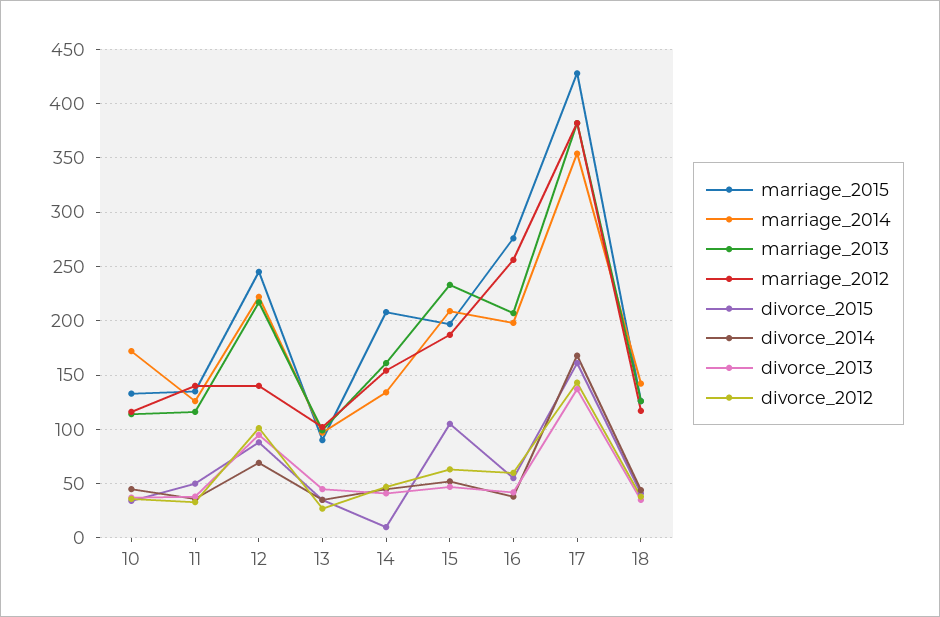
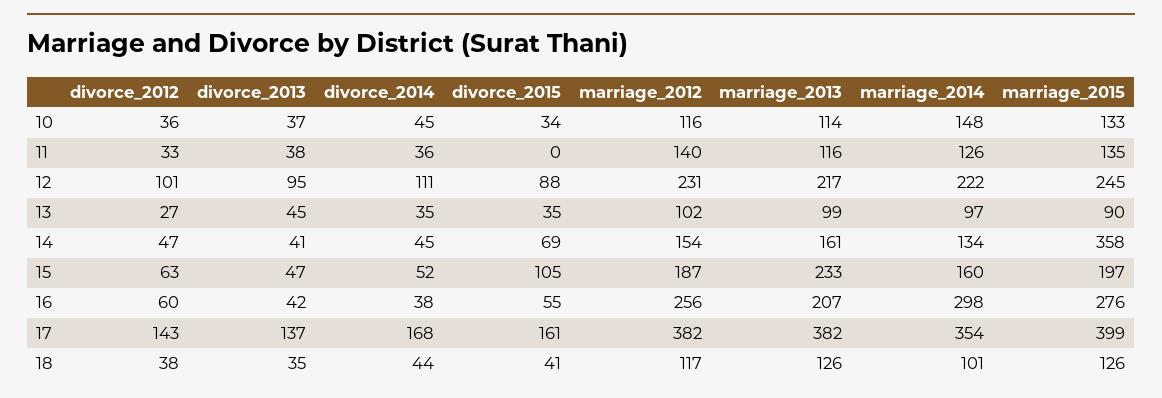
marriage_2014, 10: 170 -> 148
divorce_2015, 11: 50 -> 0
marriage_2012, 12: 140 -> 231
divorce_2014, 12: 70 -> 111
marriage_2015, 14: 210 -> 358
divorce_2015, 14: 10 -> 69
marriage_2014, 15: 210 -> 160
marriage_2014, 16: 200 -> 298
marriage_2015, 17: 430 -> 399
marriage_2014, 18: 140 -> 101

